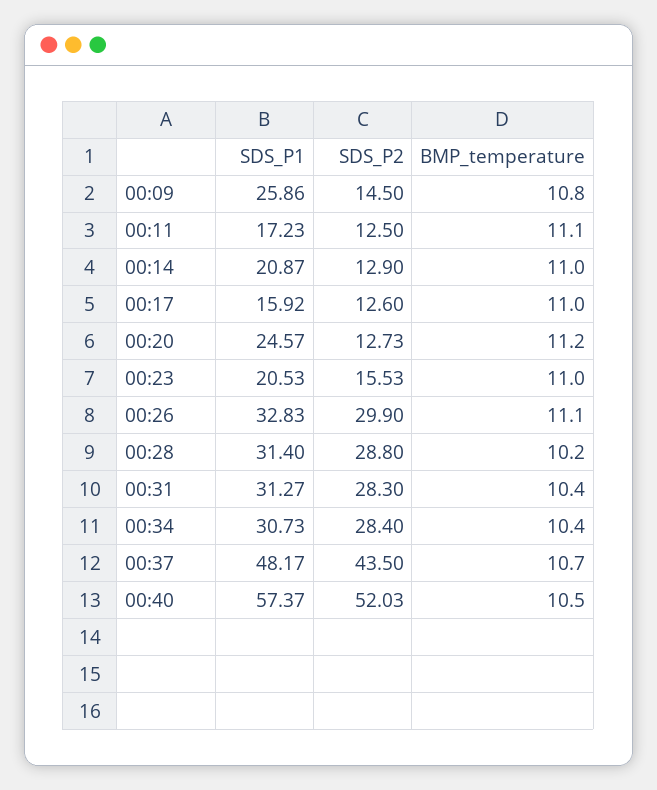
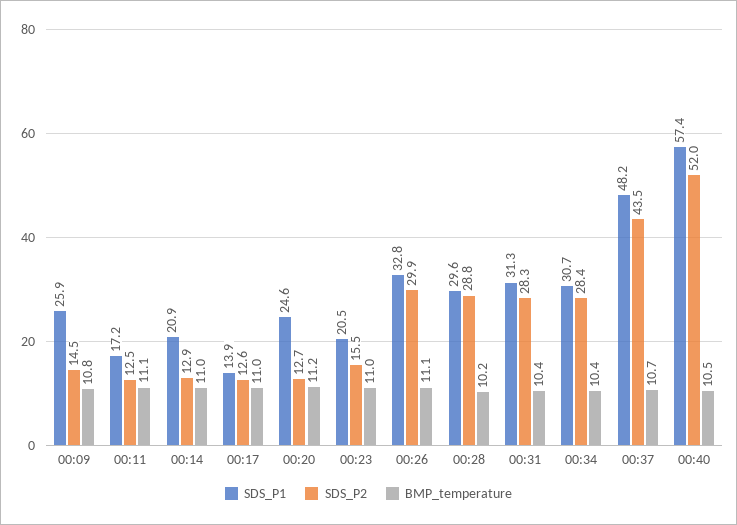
SDS_P1, 00:17: 15.92 -> 13.9
SDS_P1, 00:28: 31.4 -> 29.6

